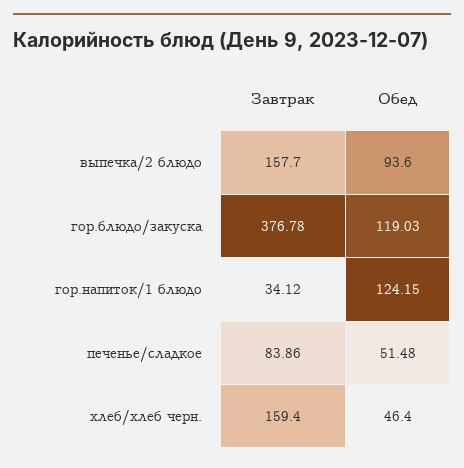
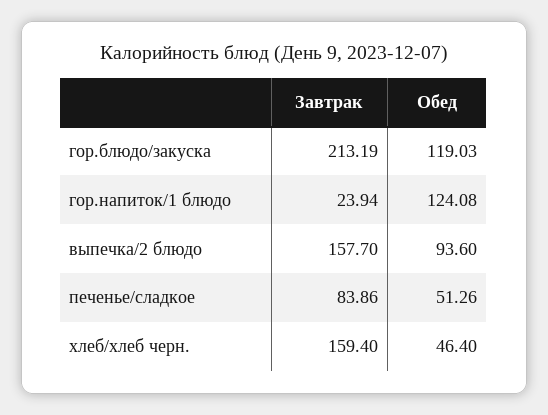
Завтрак, гор.блюдо/закуска: 376.78 -> 213.19
Завтрак, гор.напиток/1 блюдо: 34.12 -> 23.94
Обед, гор.напиток/1 блюдо: 124.15 -> 124.08
Обед, печенье/сладкое: 51.48 -> 51.26

